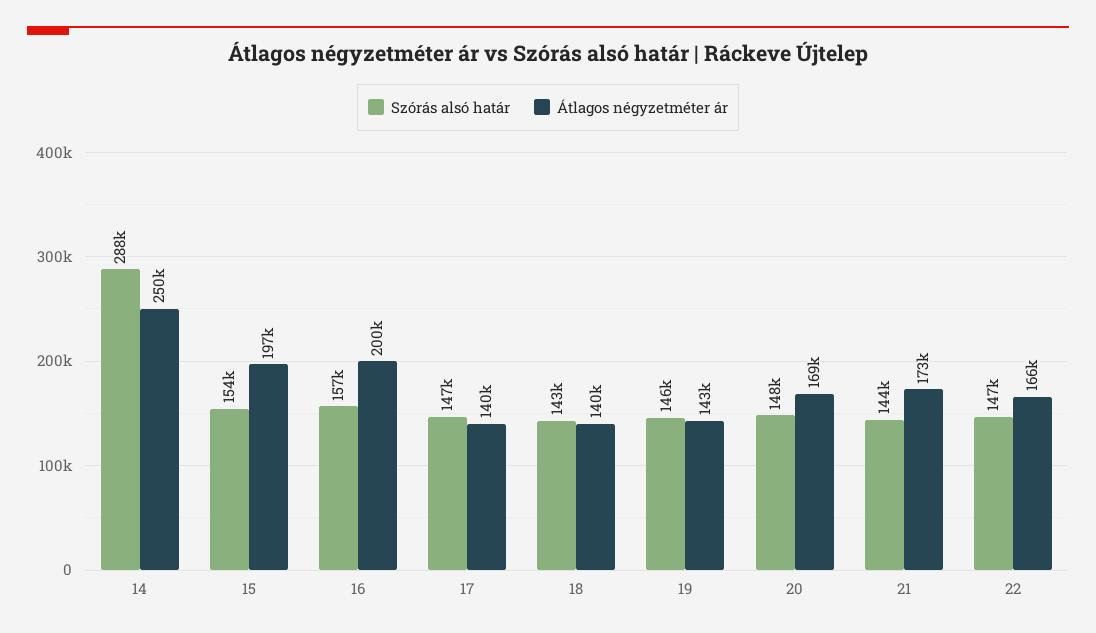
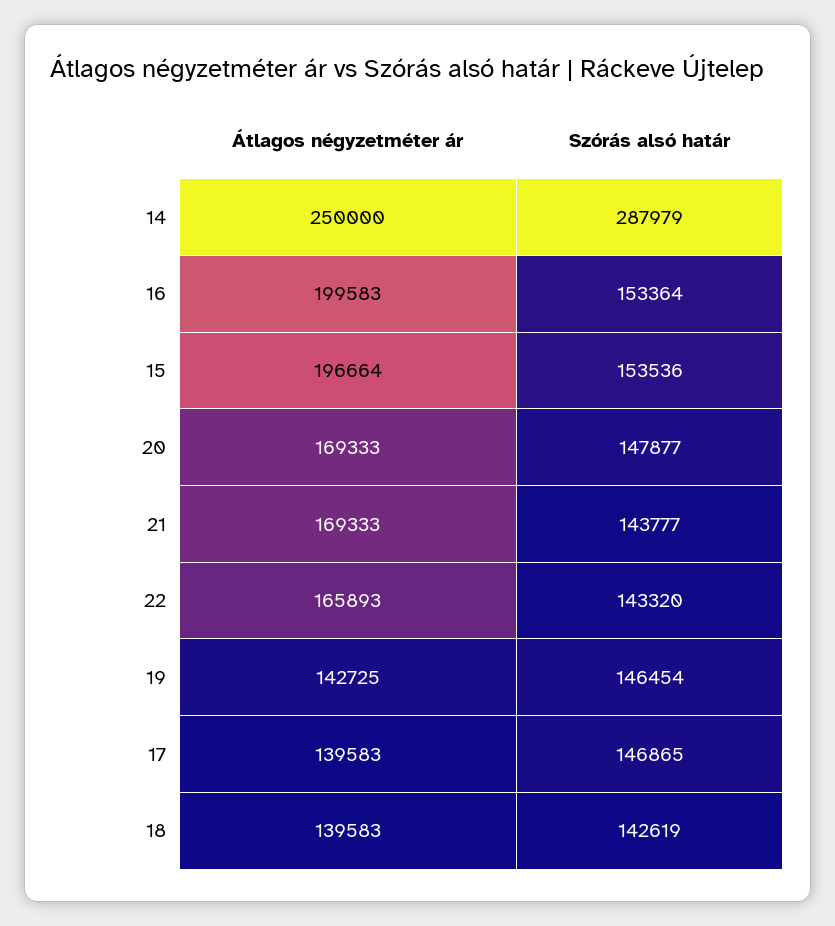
Szórás alsó határ, 16: 157000 -> 153364
Átlagos négyzetméter ár, 21: 173000 -> 169333
Szórás alsó határ, 22: 147000 -> 143320

